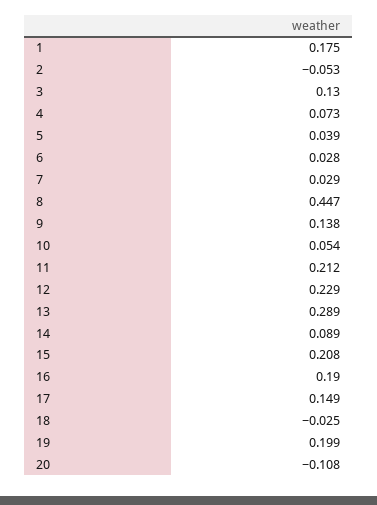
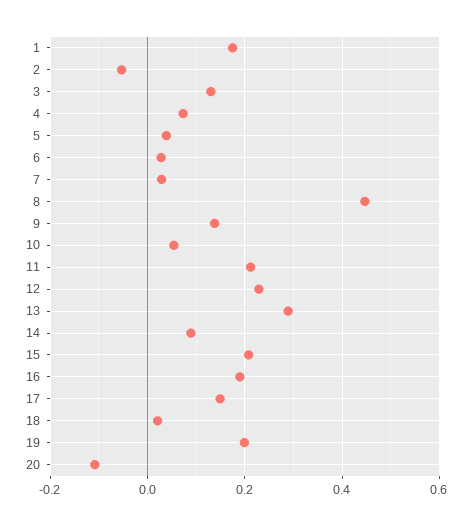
18: -0.025 -> 0.02

